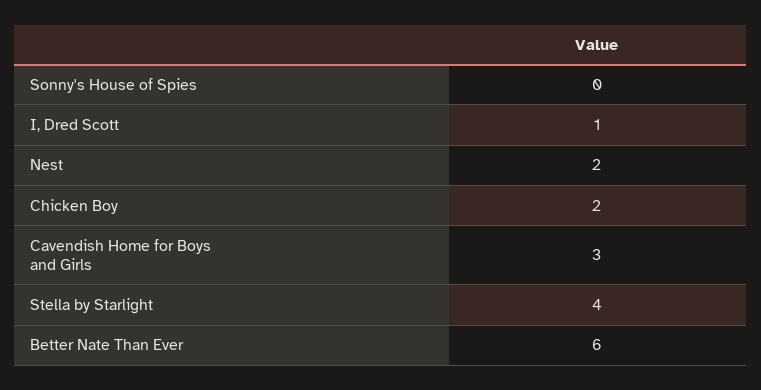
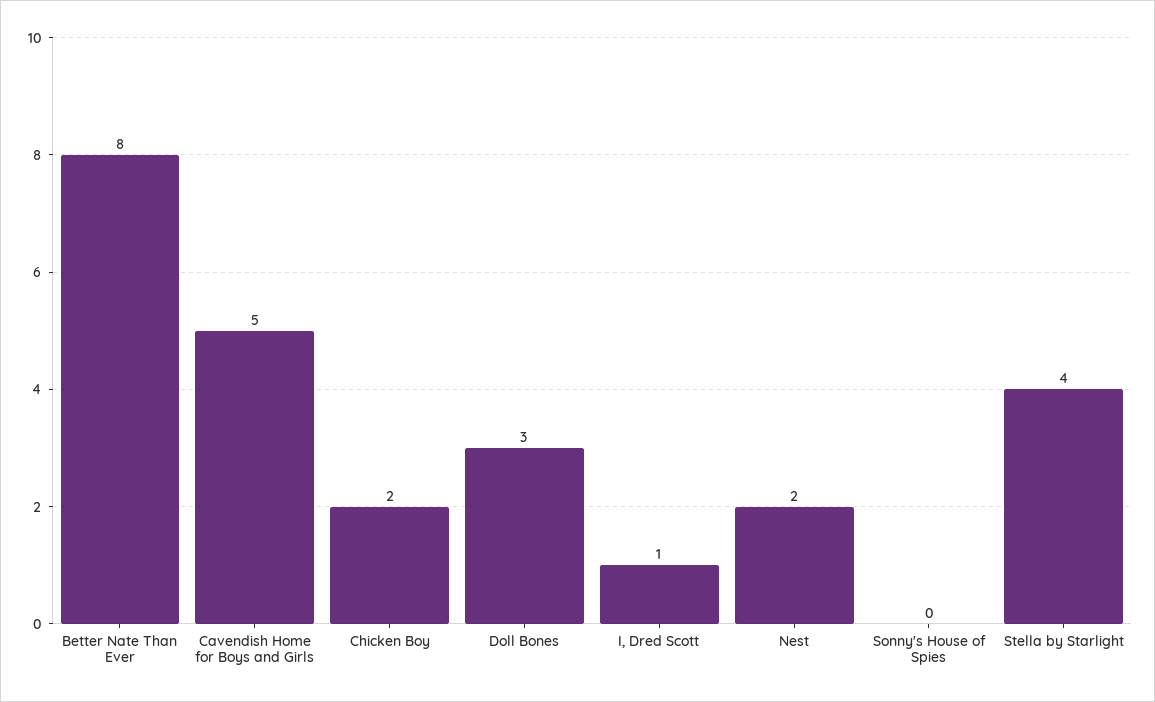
Cavendish Home for Boys and Girls: 3 -> 5
Better Nate Than Ever: 6 -> 8
Doll Bones: none -> 3

